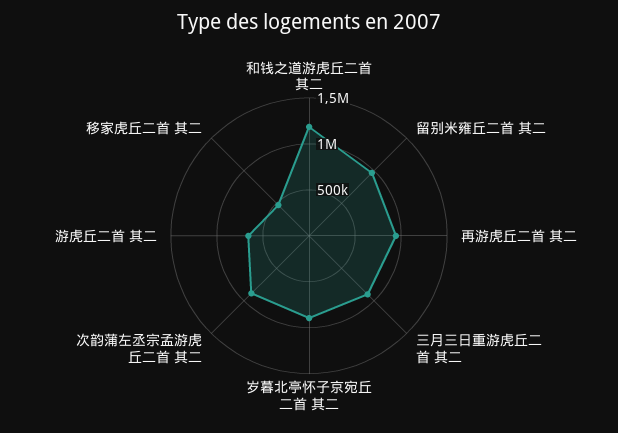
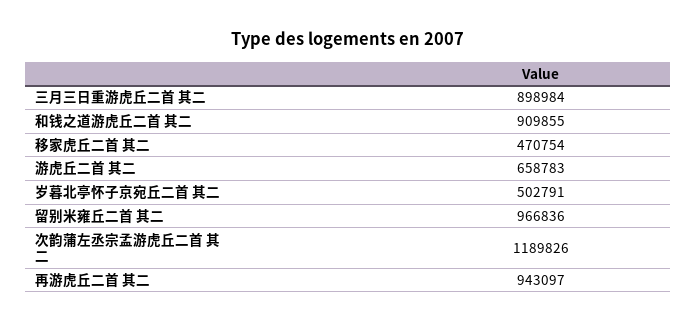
和钱之道游虎丘二首 其二: 1200000 -> 909855
岁暮北亭怀子京宛丘二首 其二: 900000 -> 502791
次韵蒲左丞宗孟游虎丘二首 其二: 900000 -> 1189826

